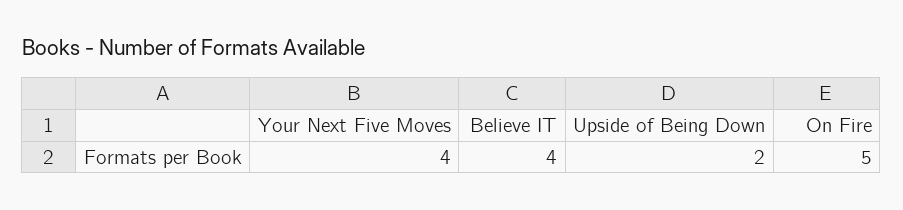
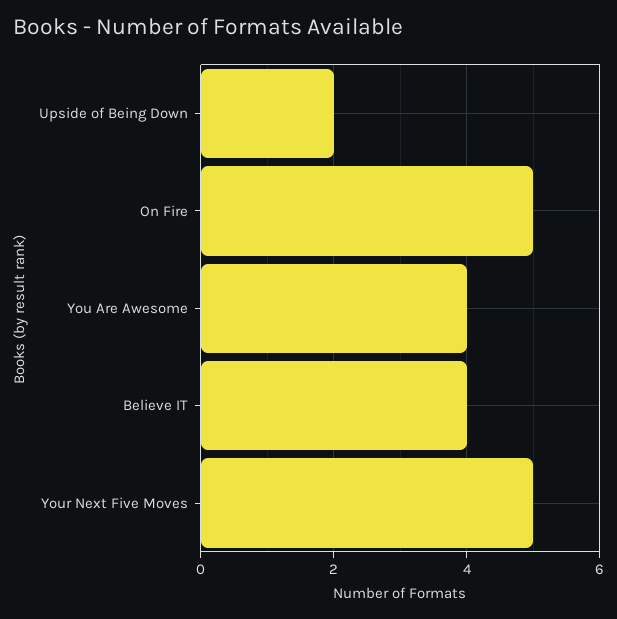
Your Next Five Moves: 4 -> 5
You Are Awesome: none -> 4

